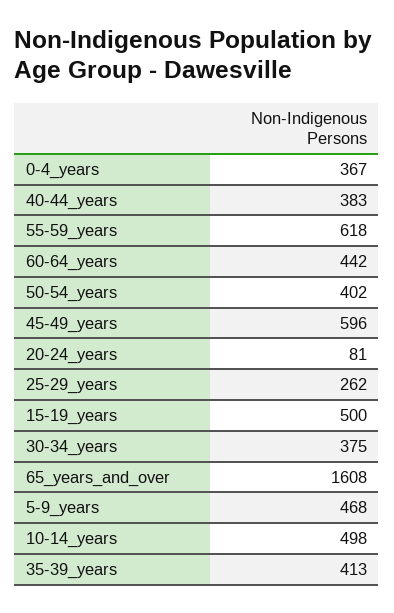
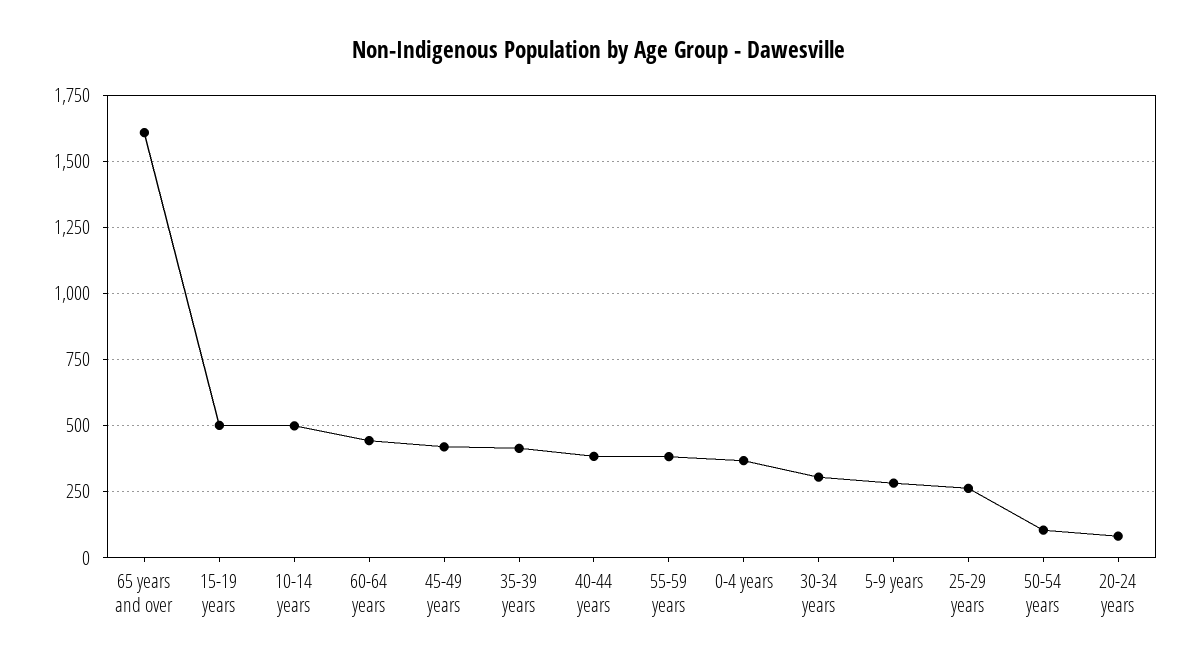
55-59_years: 618 -> 375
50-54_years: 402 -> 100
45-49_years: 596 -> 425
30-34_years: 375 -> 300
5-9_years: 468 -> 275

